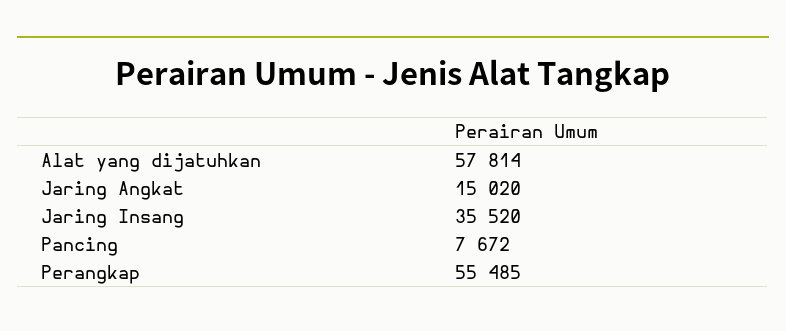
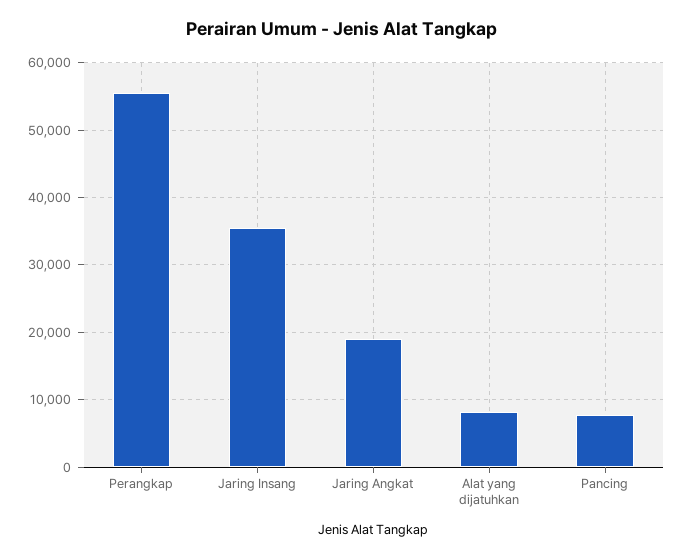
Alat yang dijatuhkan: 57814 -> 8000
Jaring Angkat: 15020 -> 19000

